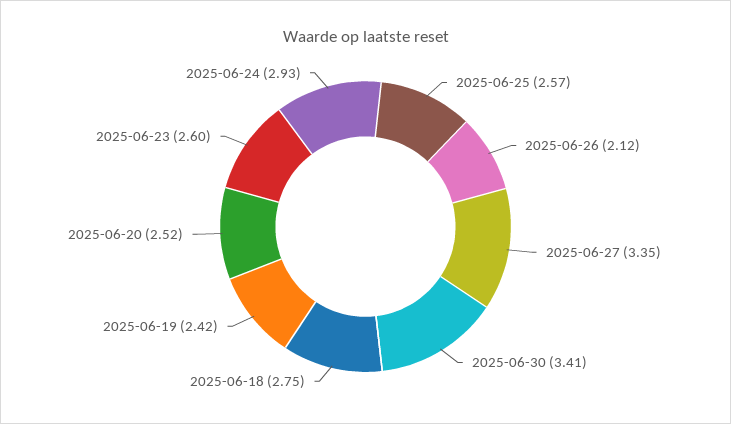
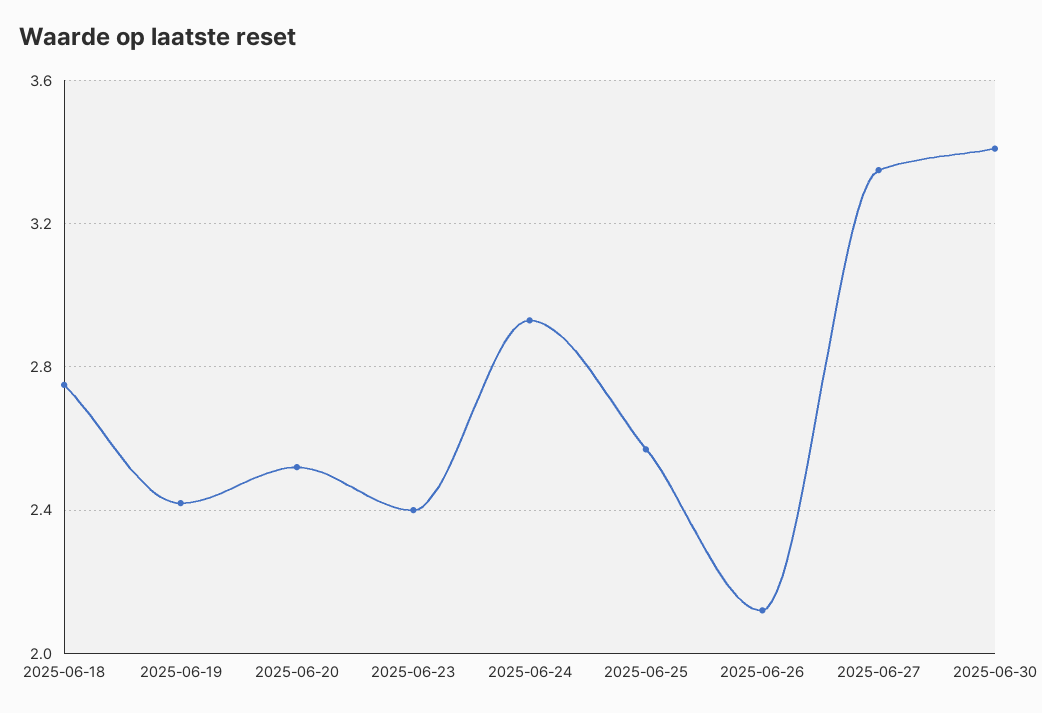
2025-06-23: 2.6 -> 2.4

